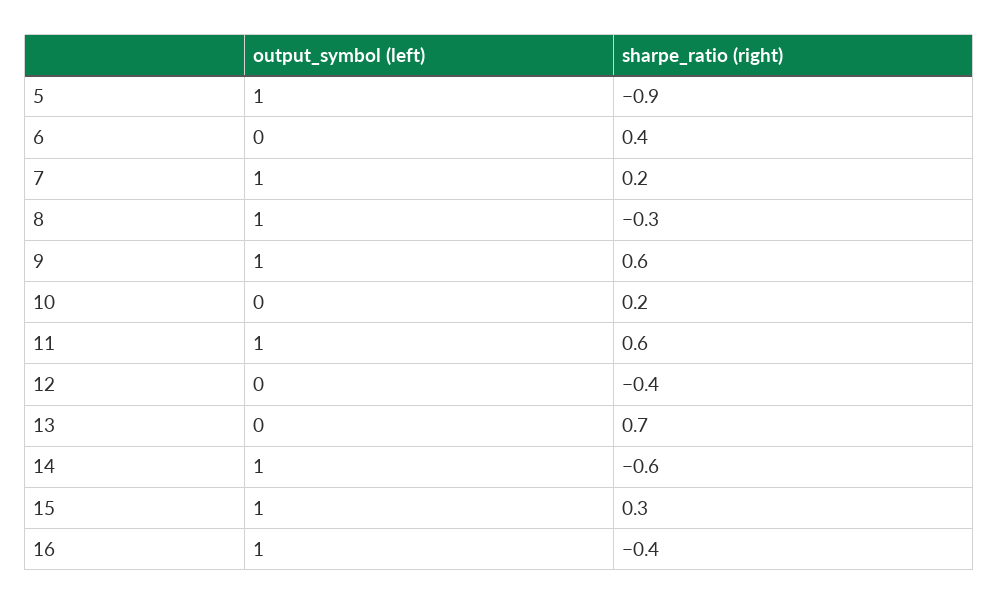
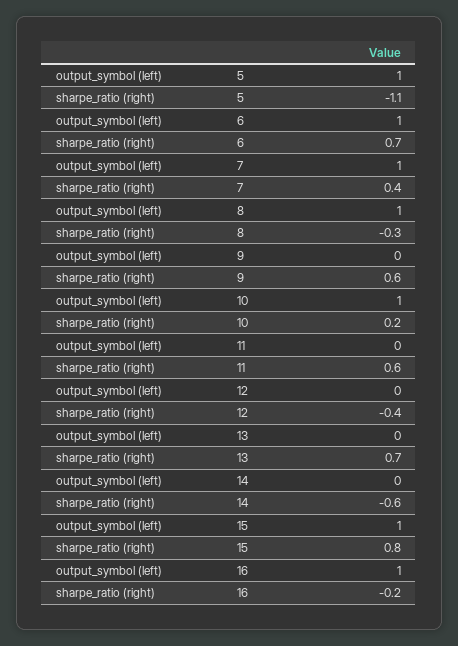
sharpe_ratio (right), 5: -0.9 -> -1.1
output_symbol (left), 6: 0 -> 1
sharpe_ratio (right), 6: 0.4 -> 0.7
sharpe_ratio (right), 7: 0.2 -> 0.4
output_symbol (left), 9: 1 -> 0
output_symbol (left), 10: 0 -> 1
output_symbol (left), 11: 1 -> 0
output_symbol (left), 14: 1 -> 0
sharpe_ratio (right), 15: 0.3 -> 0.8
sharpe_ratio (right), 16: -0.4 -> -0.2

